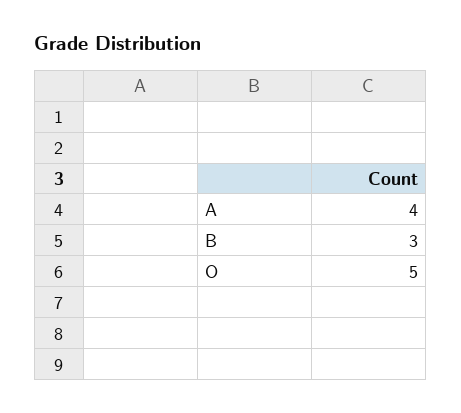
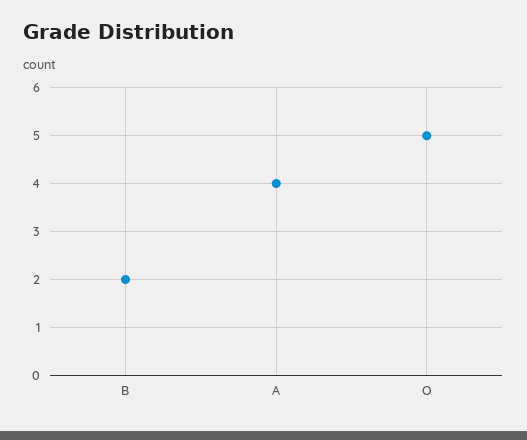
B: 3 -> 2

